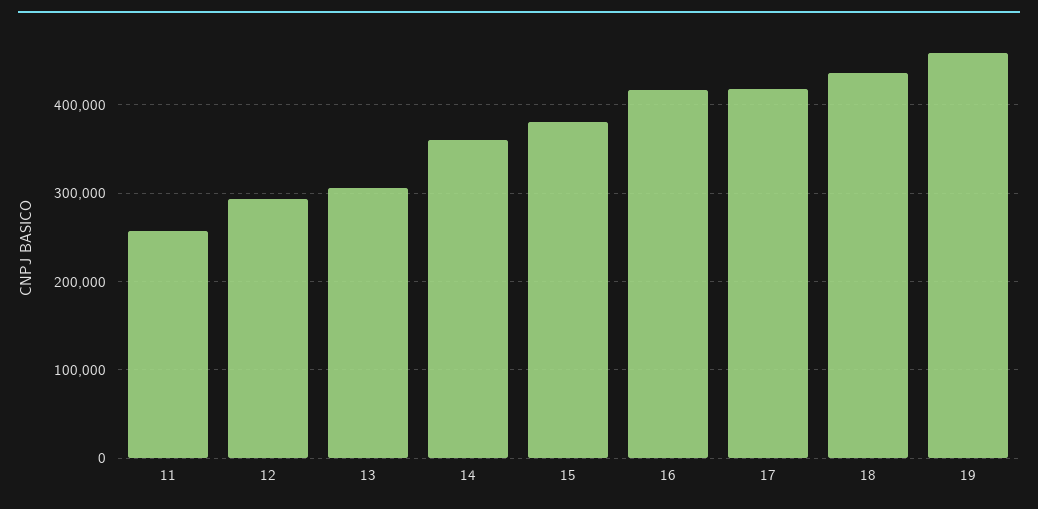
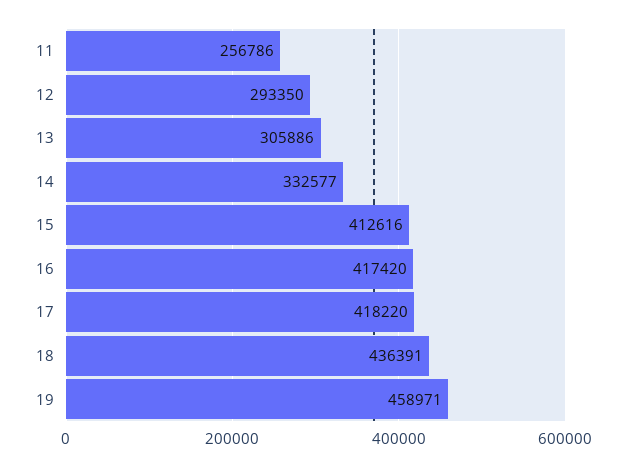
14: 360000 -> 332577
15: 380000 -> 412616

